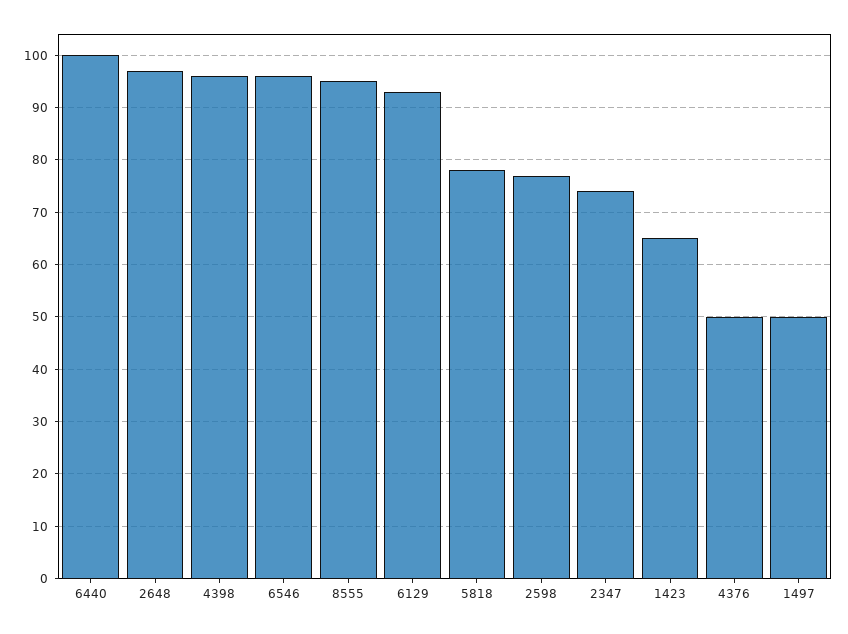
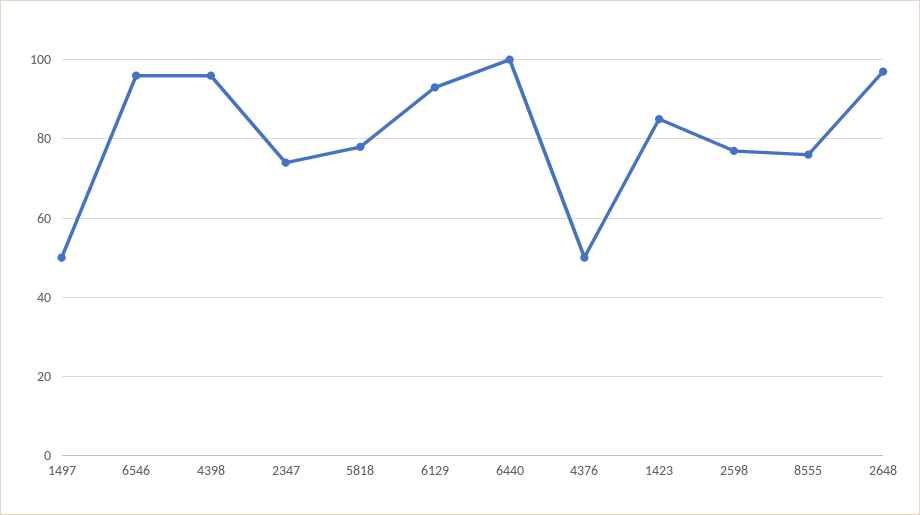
8555: 95 -> 75
1423: 65 -> 85

